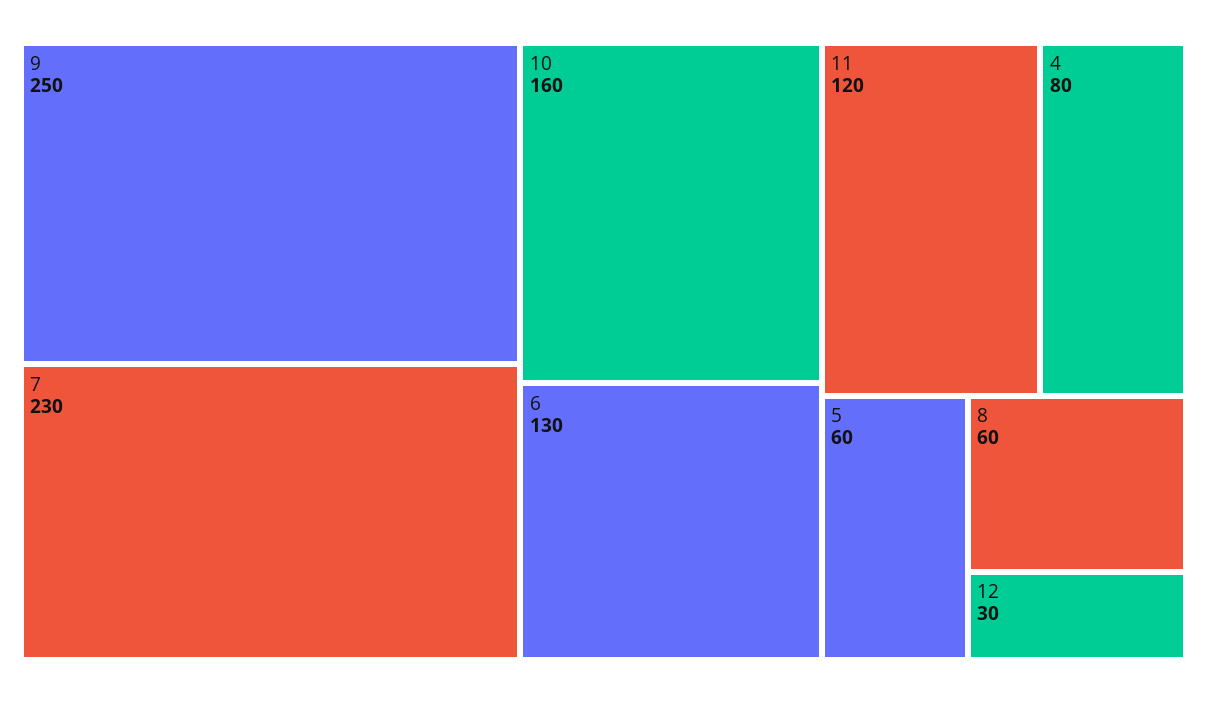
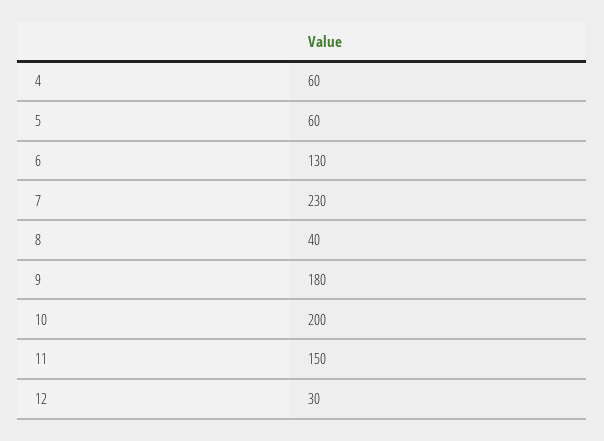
9: 250 -> 180
10: 160 -> 200
11: 120 -> 150
4: 80 -> 60
8: 60 -> 40

